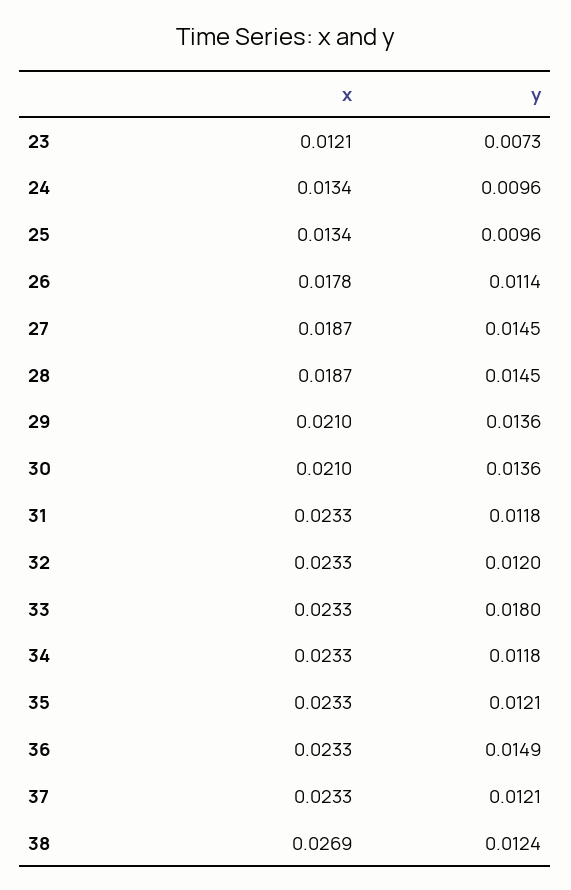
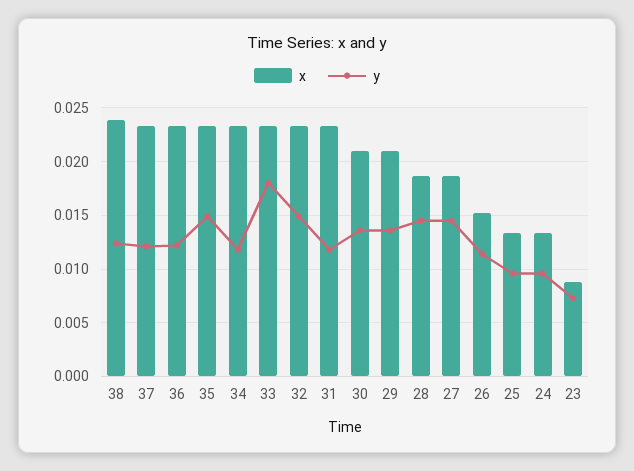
x, 23: 0.0121 -> 0.009
x, 26: 0.0178 -> 0.015
y, 32: 0.012 -> 0.015
y, 35: 0.0121 -> 0.015
y, 36: 0.0149 -> 0.012
x, 38: 0.0269 -> 0.024

